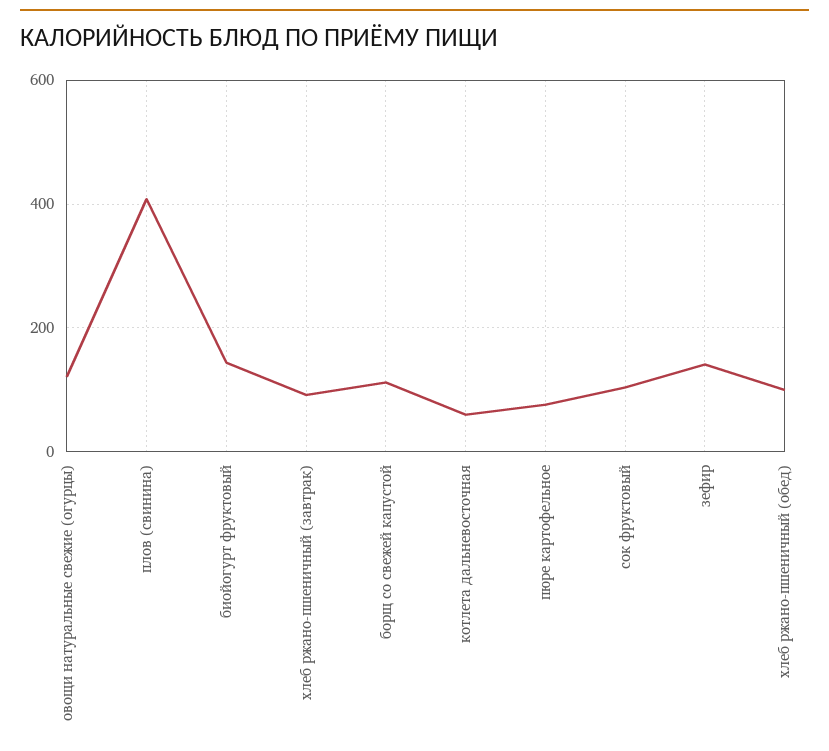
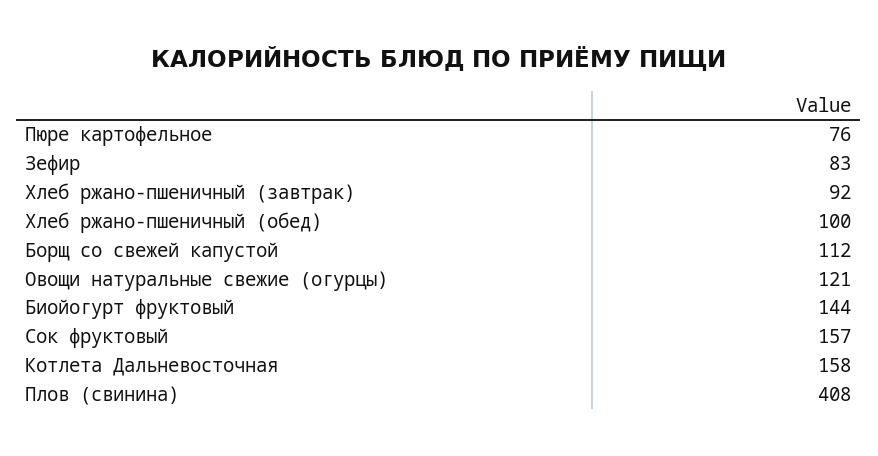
котлета дальневосточная: 60 -> 158
сок фруктовый: 100 -> 157
зефир: 140 -> 83

